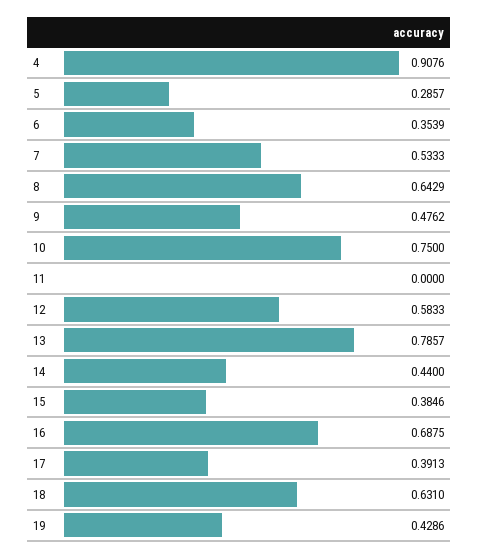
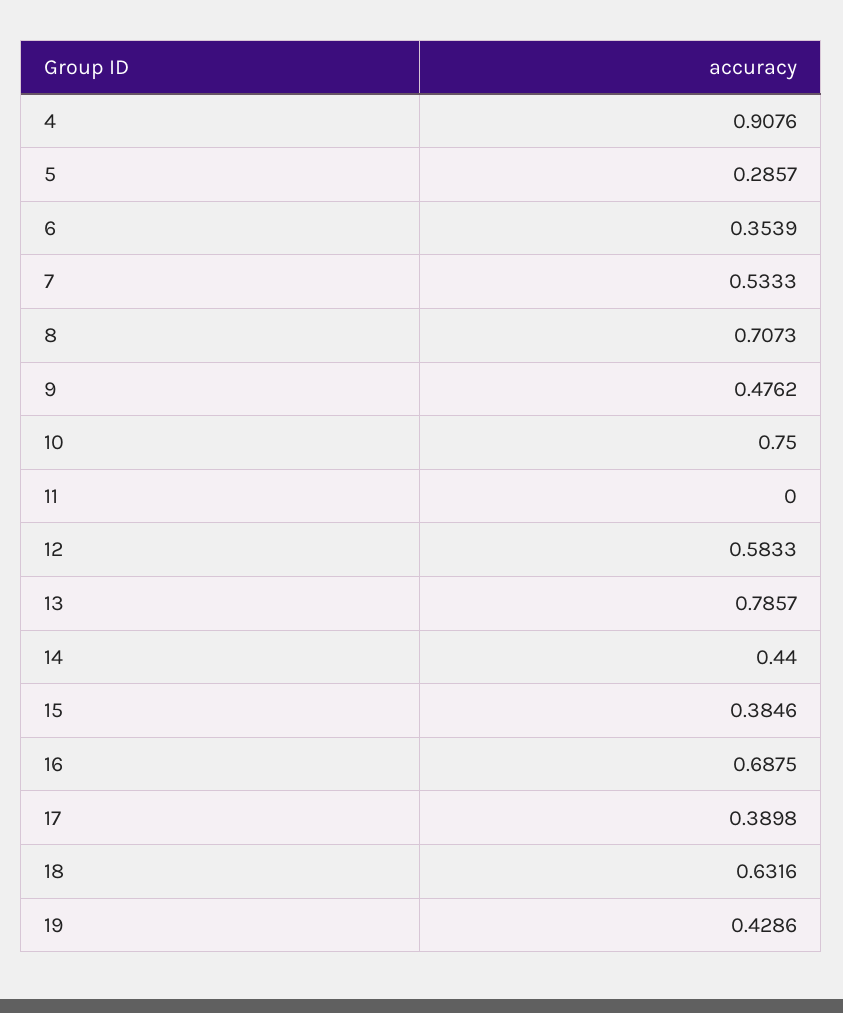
8: 0.6429 -> 0.7073
17: 0.3913 -> 0.3898
18: 0.631 -> 0.6316

